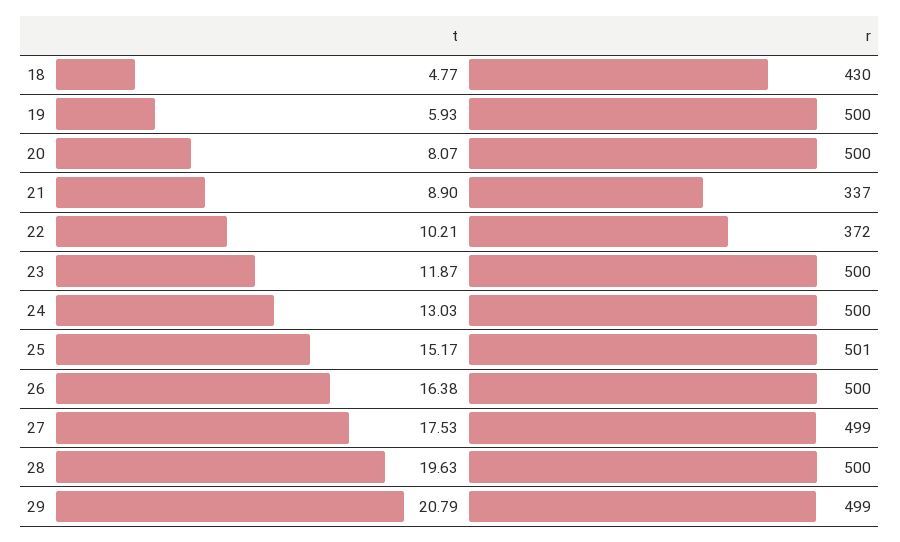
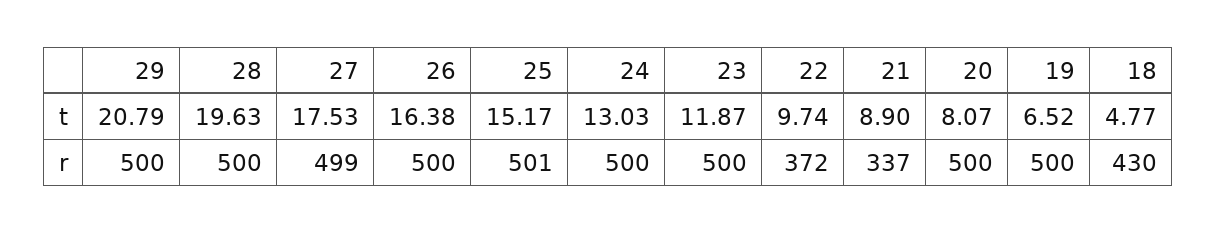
t, 19: 5.93 -> 6.52
t, 22: 10.21 -> 9.74
r, 29: 499 -> 500

